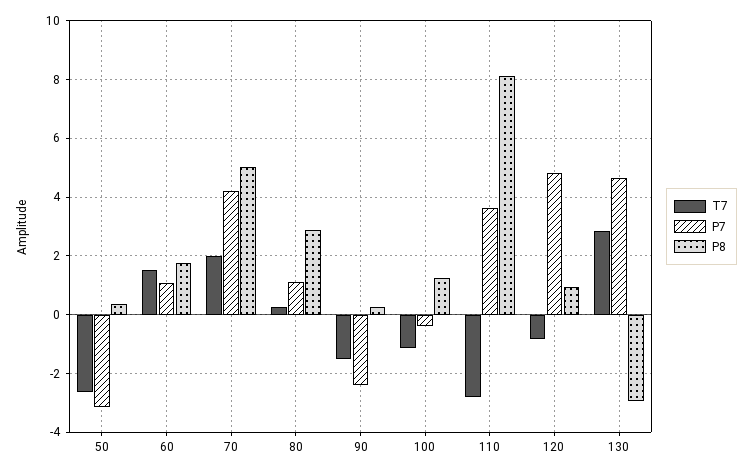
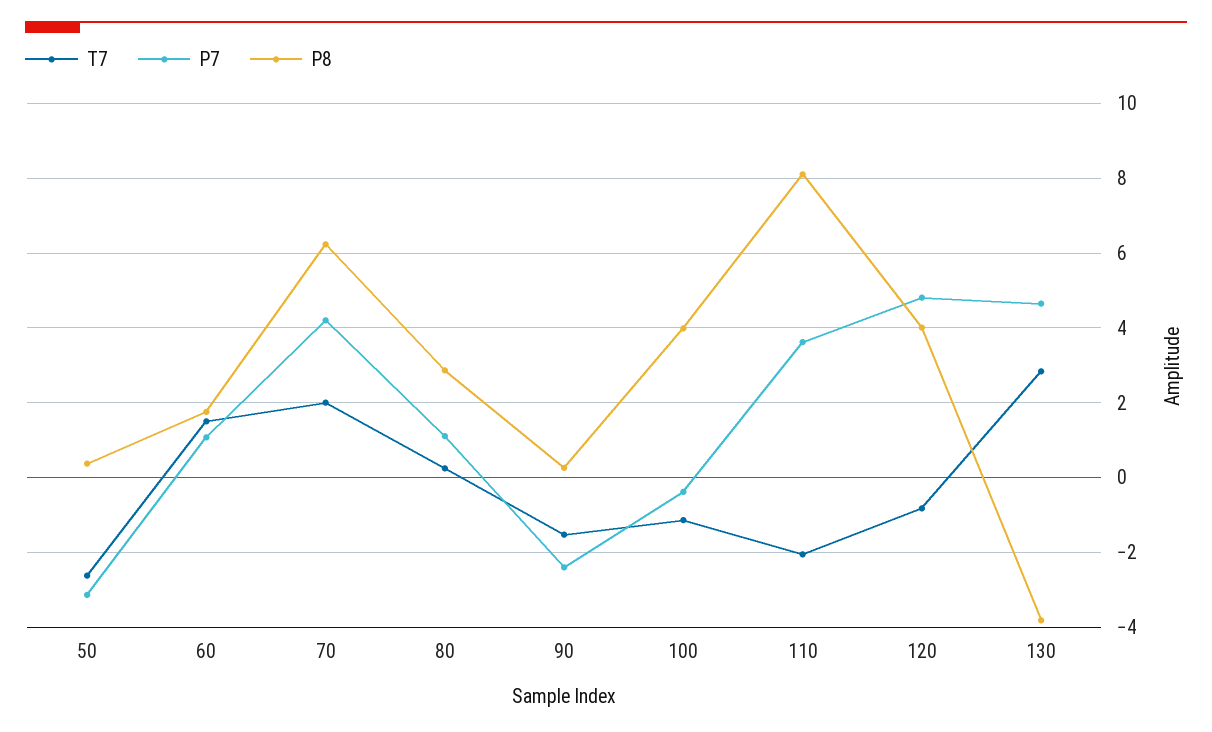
P8, 70: 5 -> 6.2
P8, 100: 1.25 -> 4
T7, 110: -2.75 -> -2
P8, 120: 1 -> 4
P8, 130: -3 -> -3.8

